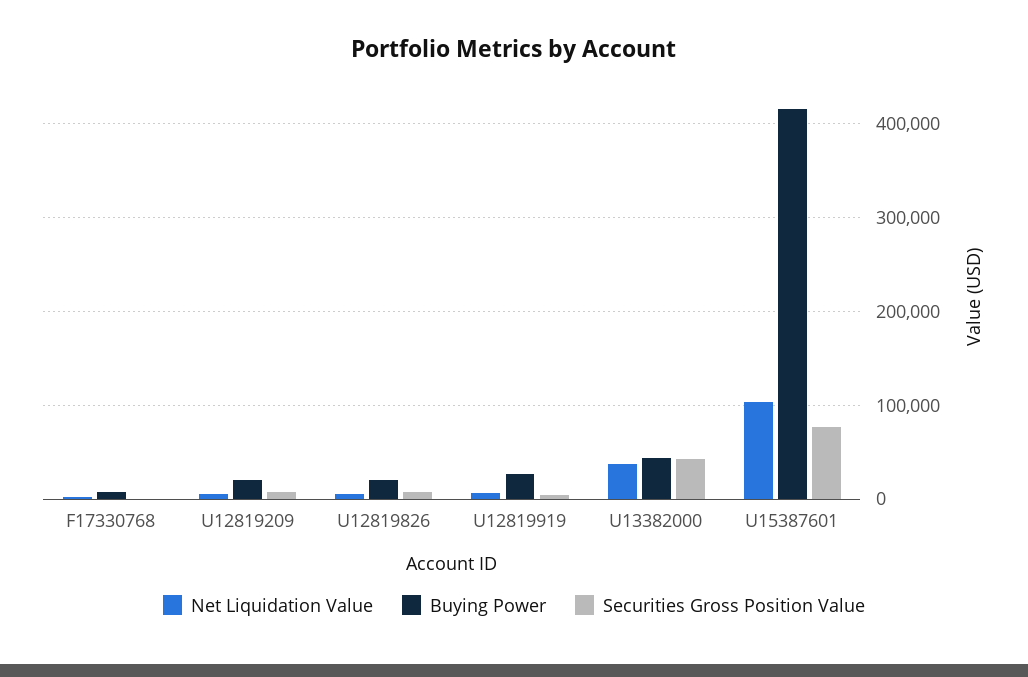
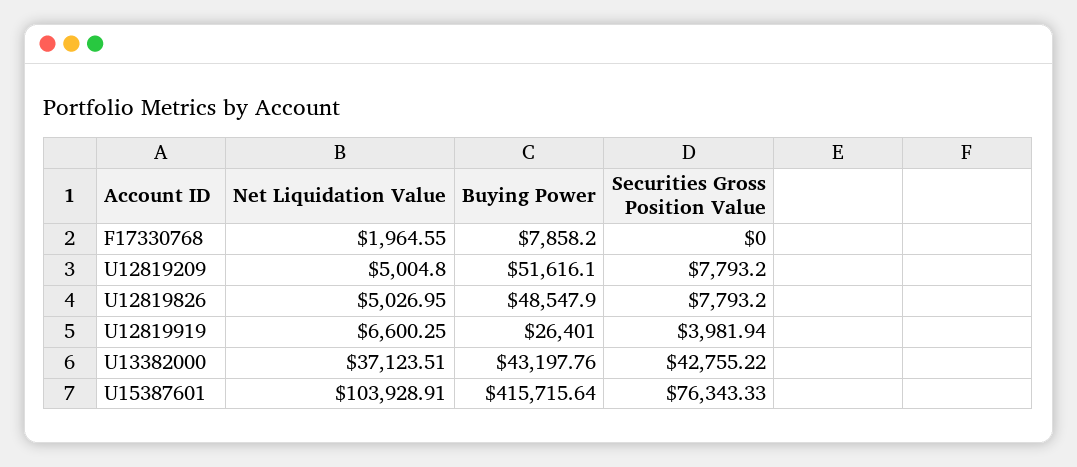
Buying Power, U12819209: 20000 -> 51616.1
Buying Power, U12819826: 20000 -> 48547.9

